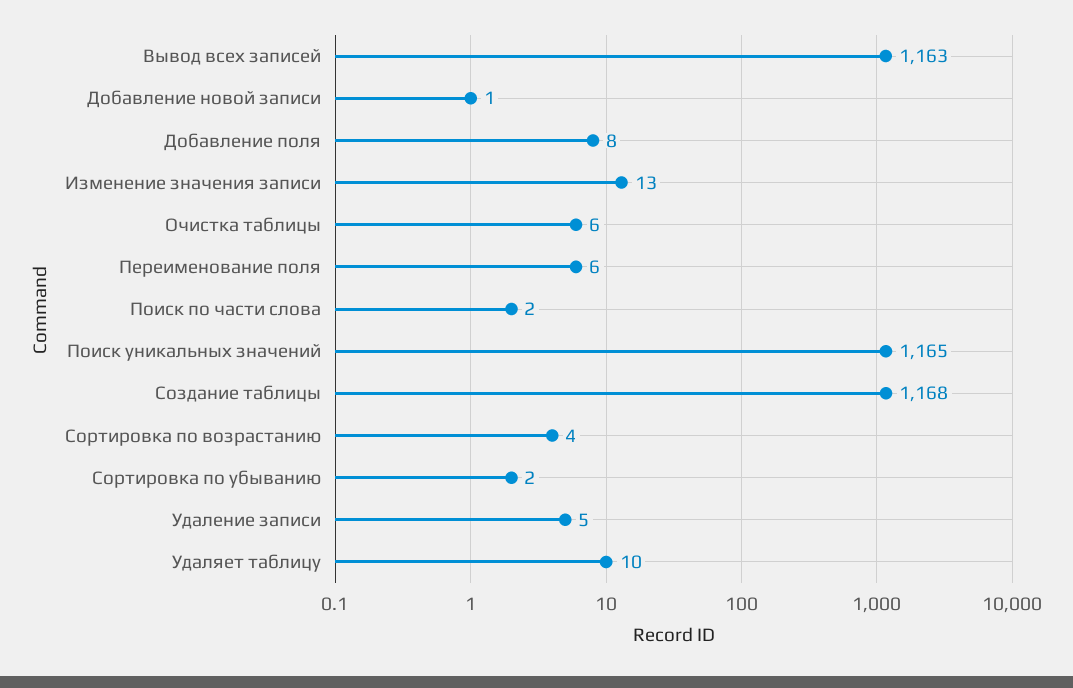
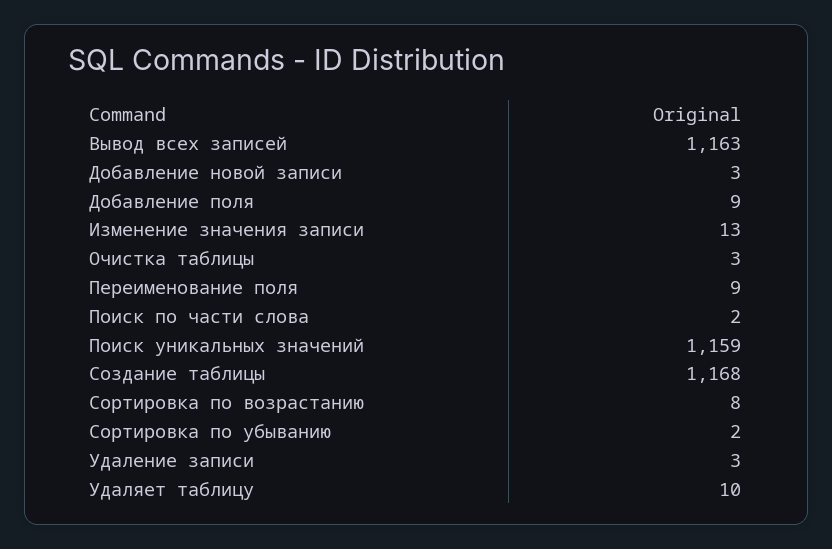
Добавление новой записи: 1 -> 3
Добавление поля: 8 -> 9
Очистка таблицы: 6 -> 3
Переименование поля: 6 -> 9
Поиск уникальных значений: 1165 -> 1159
Сортировка по возрастанию: 4 -> 8
Удаление записи: 5 -> 3

